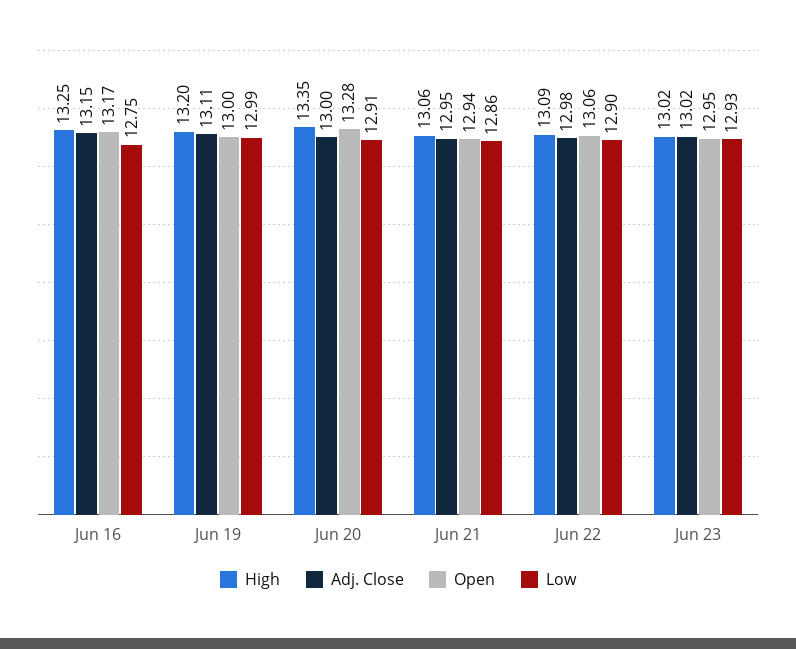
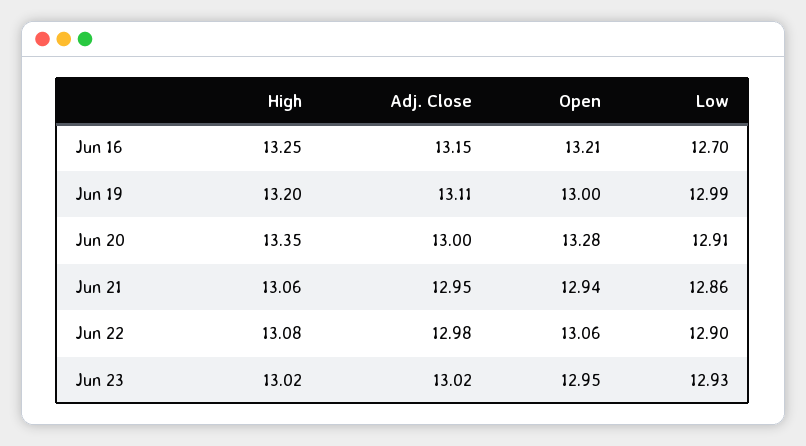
Open, Jun 16: 13.17 -> 13.21
Low, Jun 16: 12.75 -> 12.7
High, Jun 22: 13.09 -> 13.08

